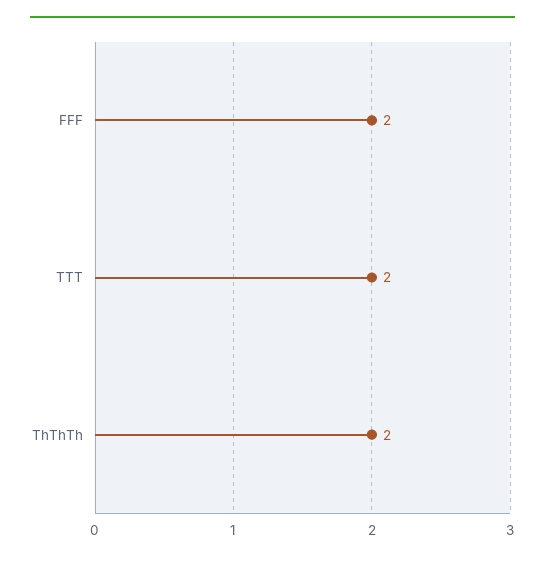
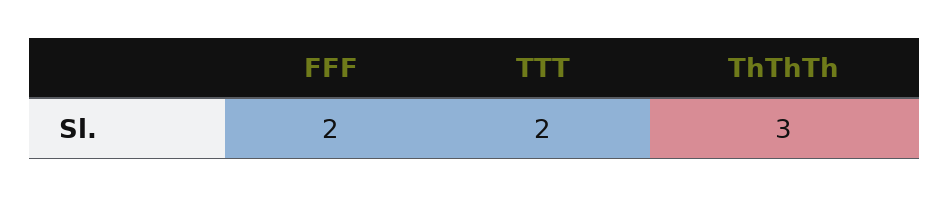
ThThTh: 2 -> 3

